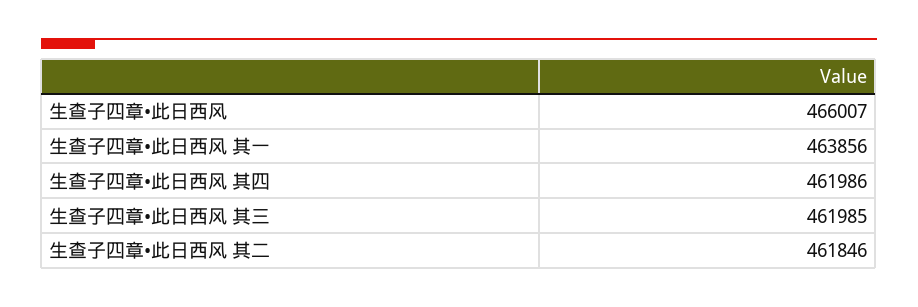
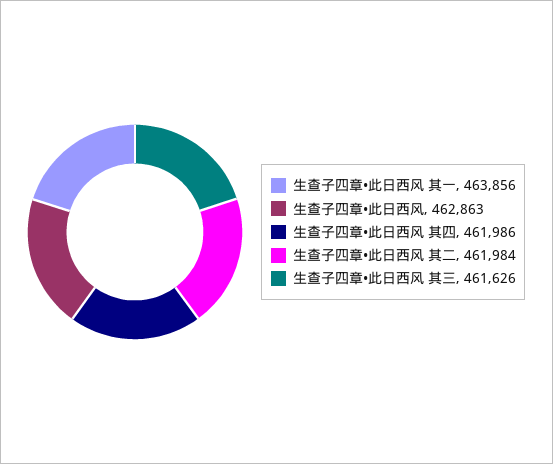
生查子四章•此日西风: 466007 -> 462863
生查子四章•此日西风 其三: 461985 -> 461626
生查子四章•此日西风 其二: 461846 -> 461984

